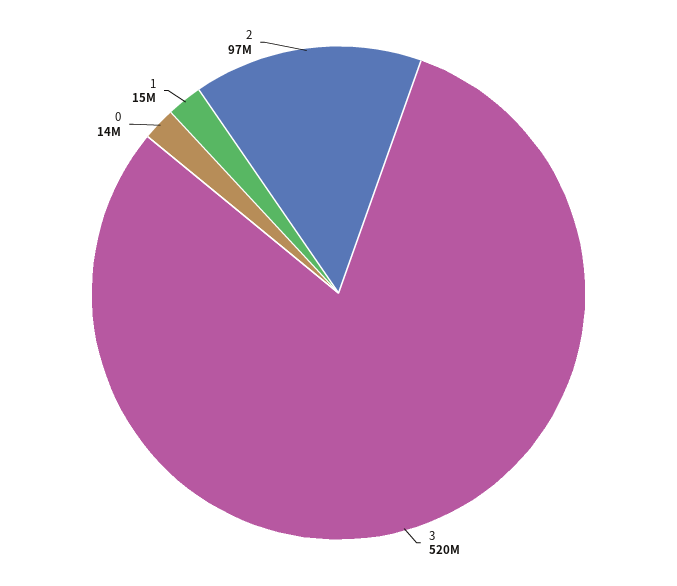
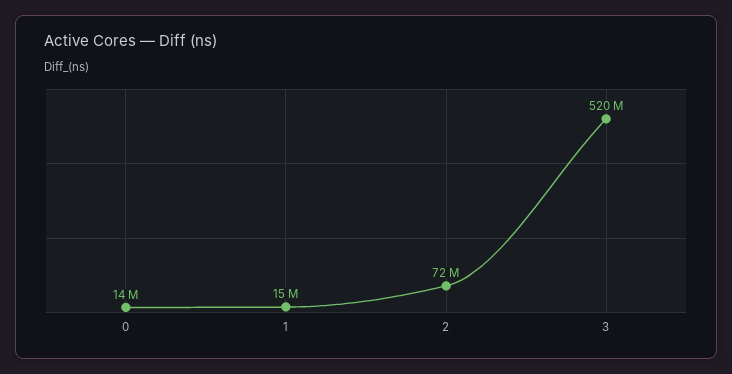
2: 97000000 -> 72000000

